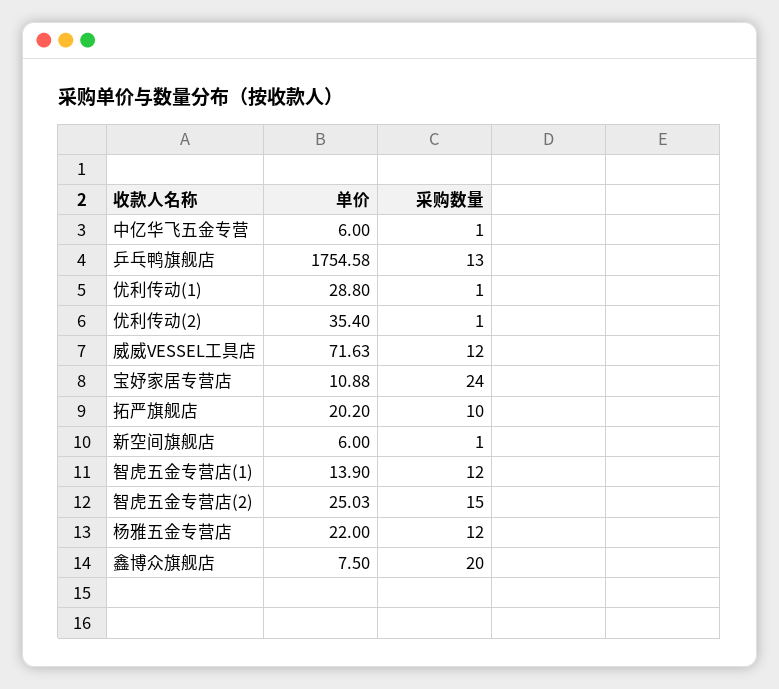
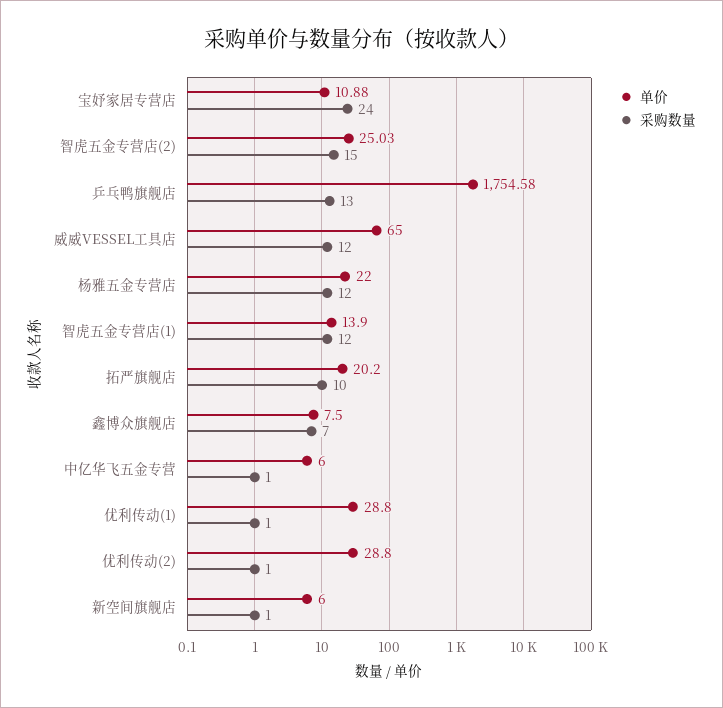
单价, 优利传动(2): 35.4 -> 28.8
单价, 威威VESSEL工具店: 71.63 -> 65
采购数量, 鑫博众旗舰店: 20 -> 7

